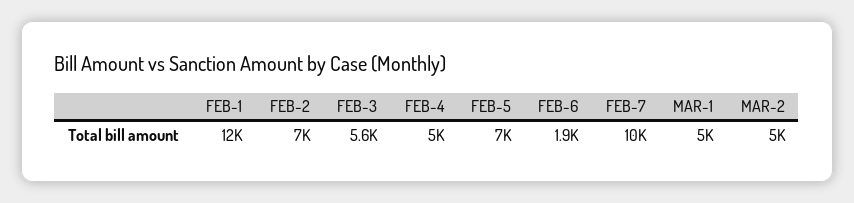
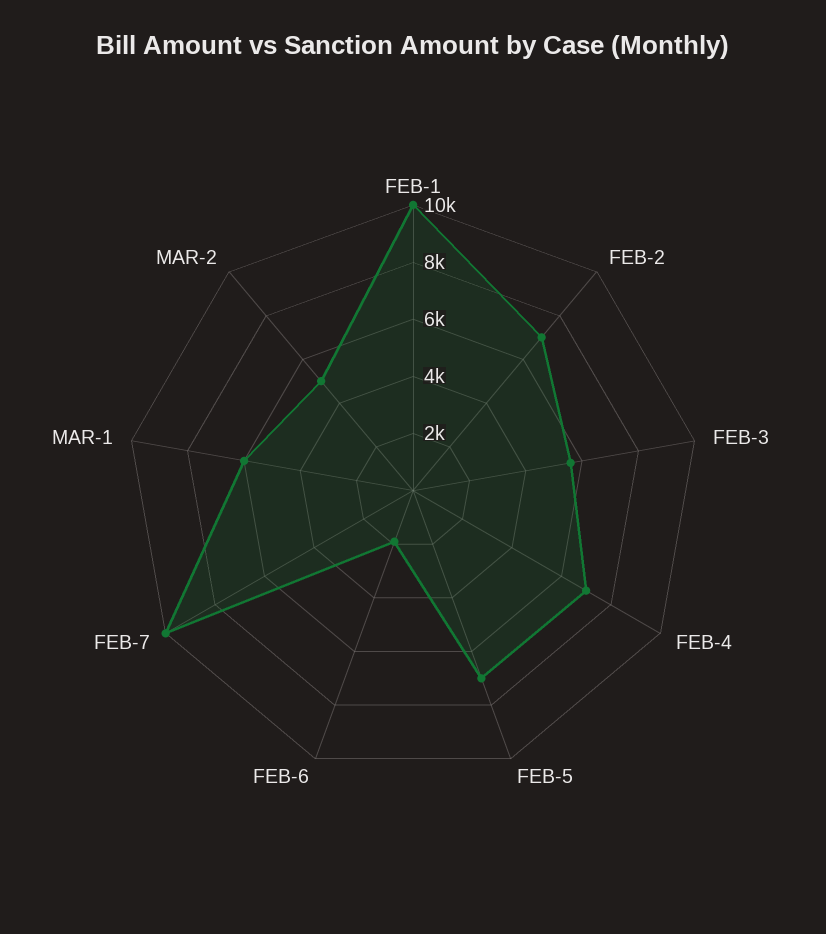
FEB-1: 12000 -> 10000
FEB-4: 5000 -> 7000
MAR-1: 5000 -> 6000

